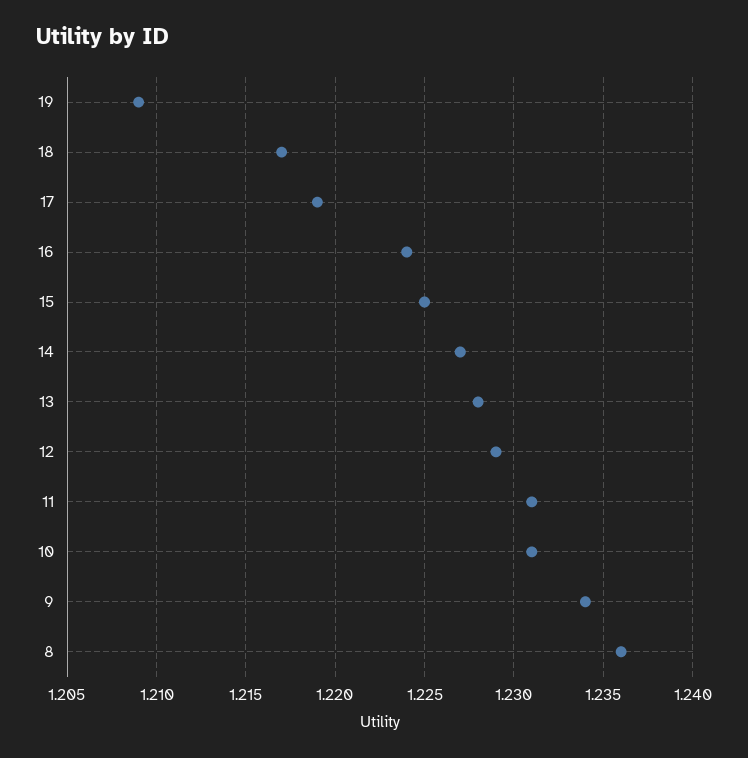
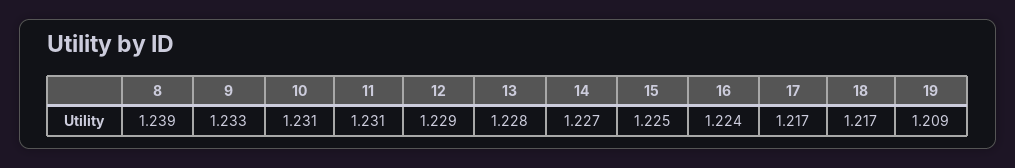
17: 1.219 -> 1.217
9: 1.234 -> 1.233
8: 1.236 -> 1.239

